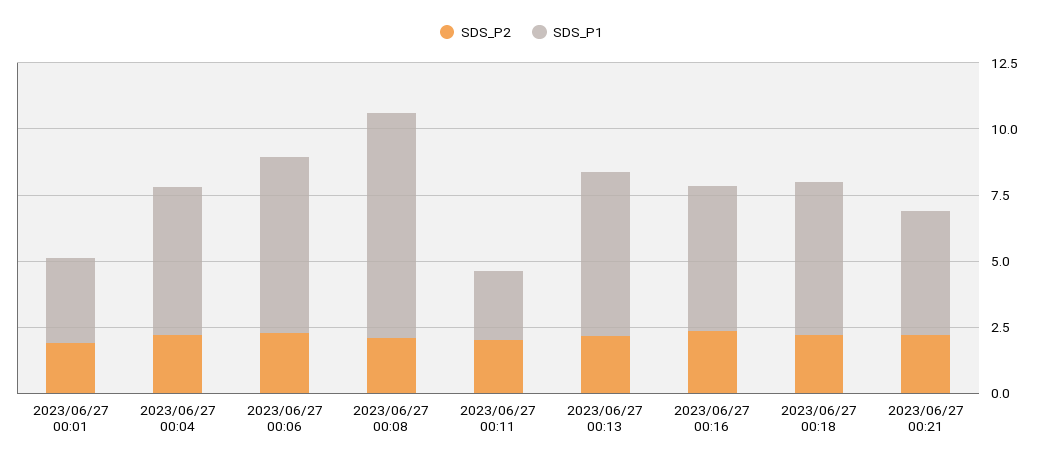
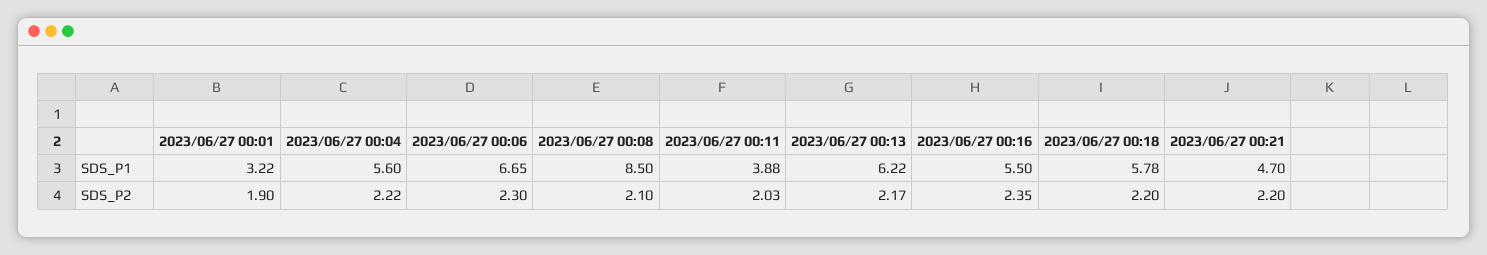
SDS_P1, 2023/06/27 00:11: 2.5 -> 3.88

